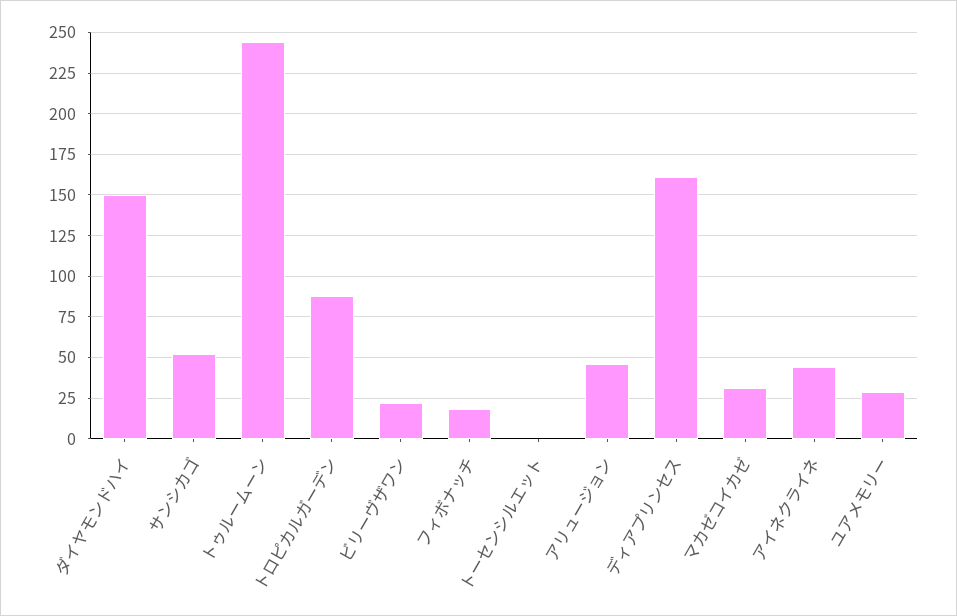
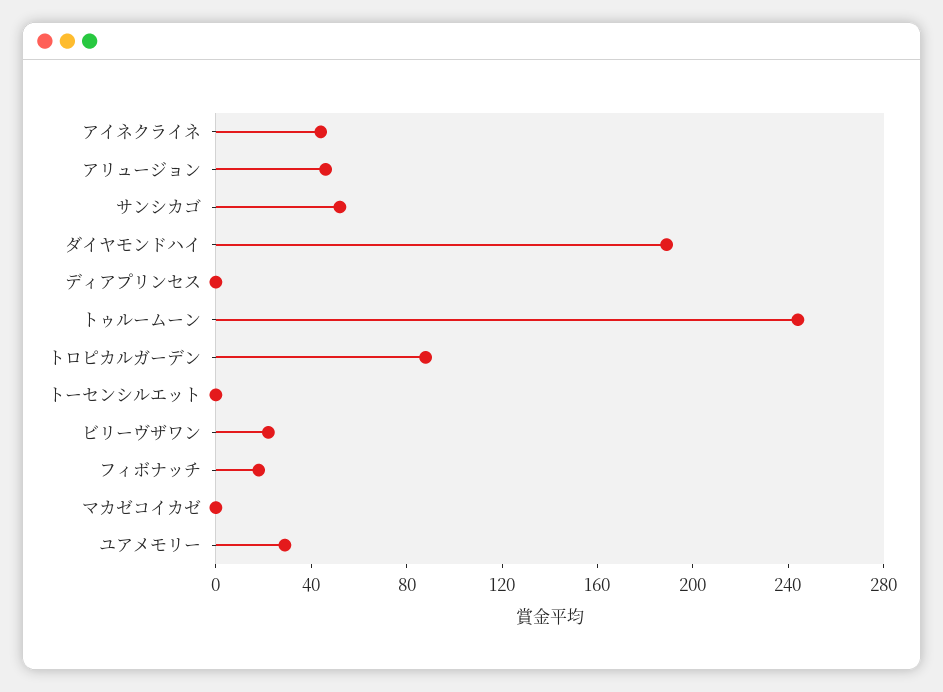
ダイヤモンドハイ: 150 -> 190
ディアプリンセス: 160 -> 0
マカゼコイカゼ: 30 -> 0

